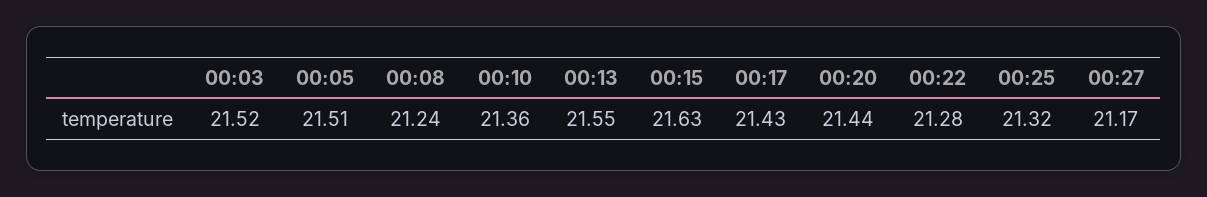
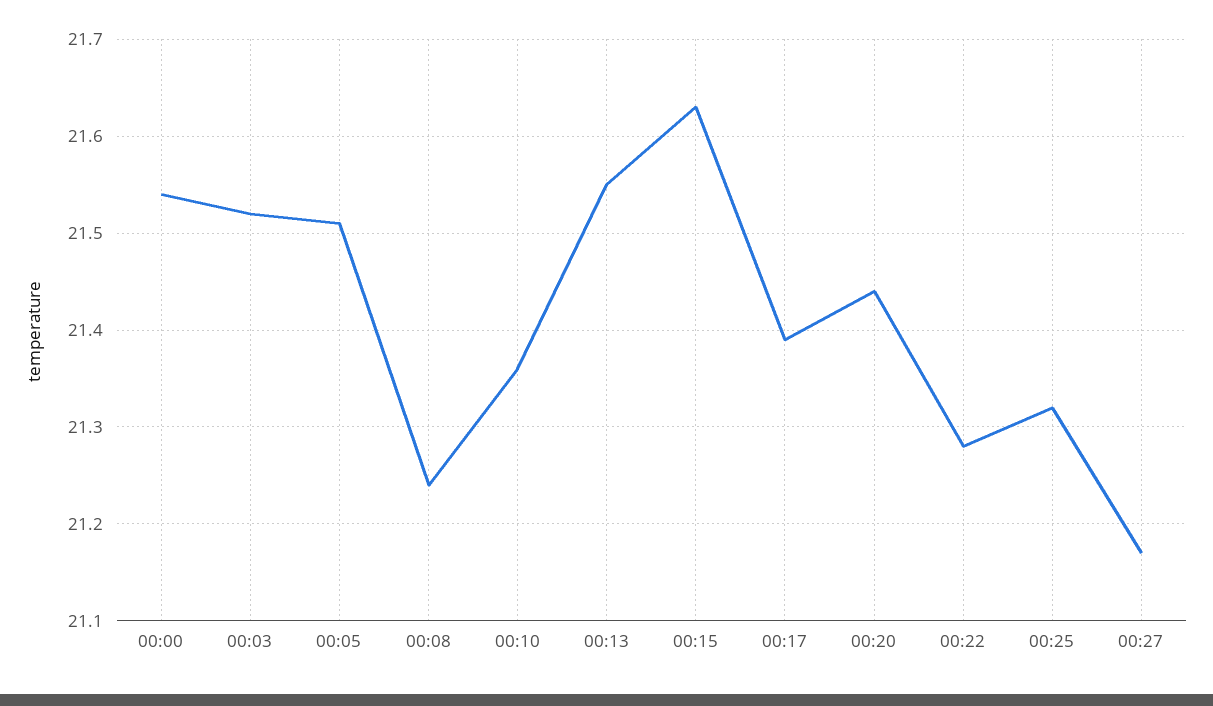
00:17: 21.43 -> 21.39
00:00: none -> 21.54

